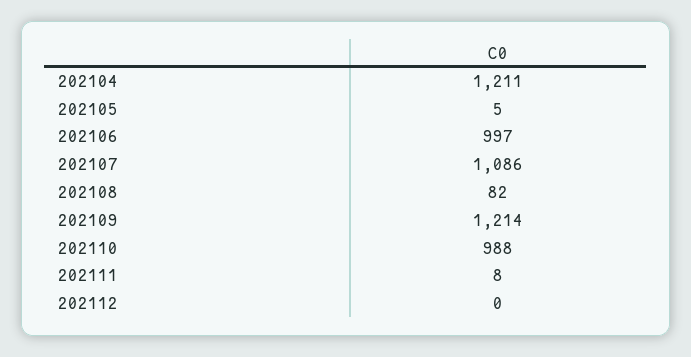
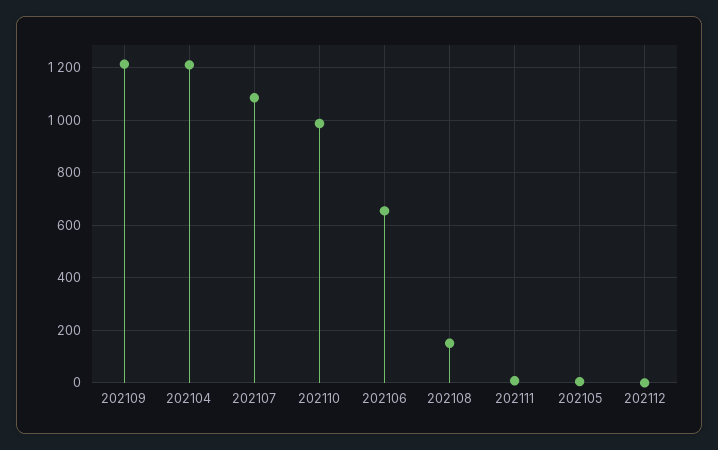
202106: 997 -> 650
202108: 82 -> 150

